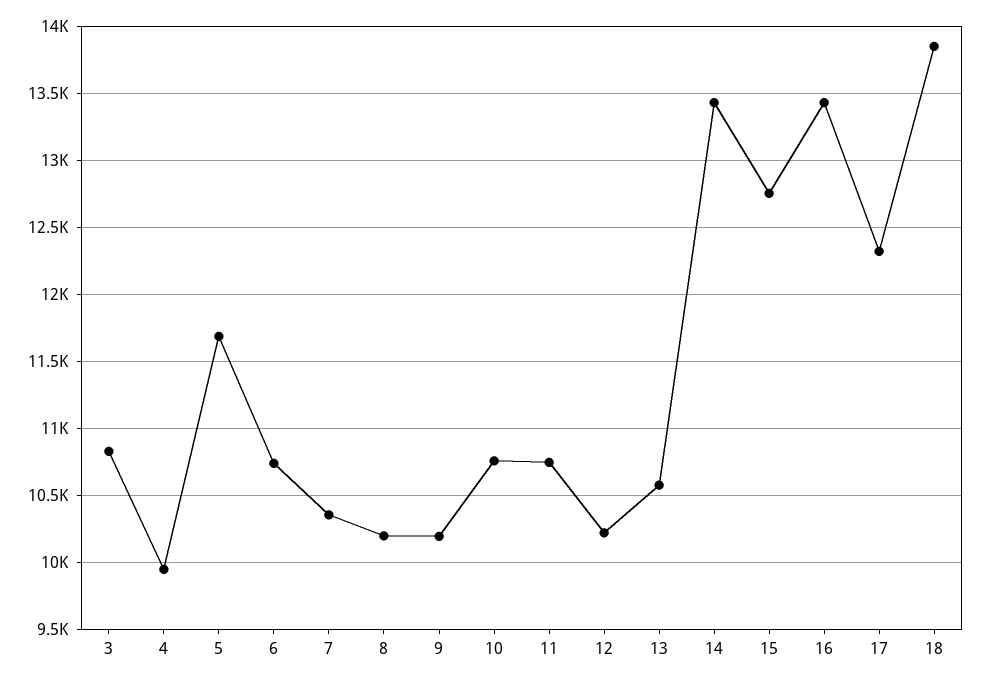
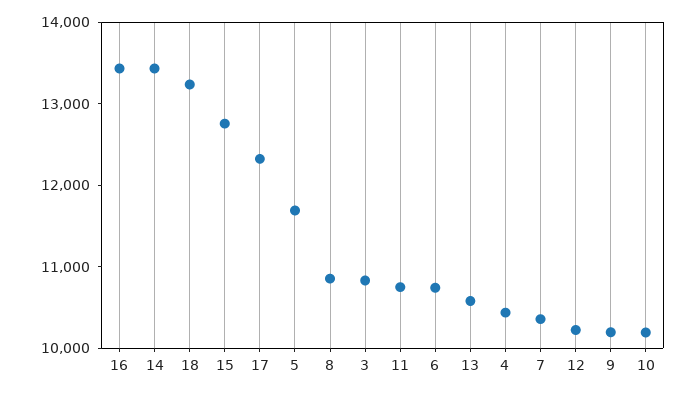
4: 9950 -> 10400
8: 10200 -> 10800
10: 10750 -> 10200
18: 13850 -> 13200

